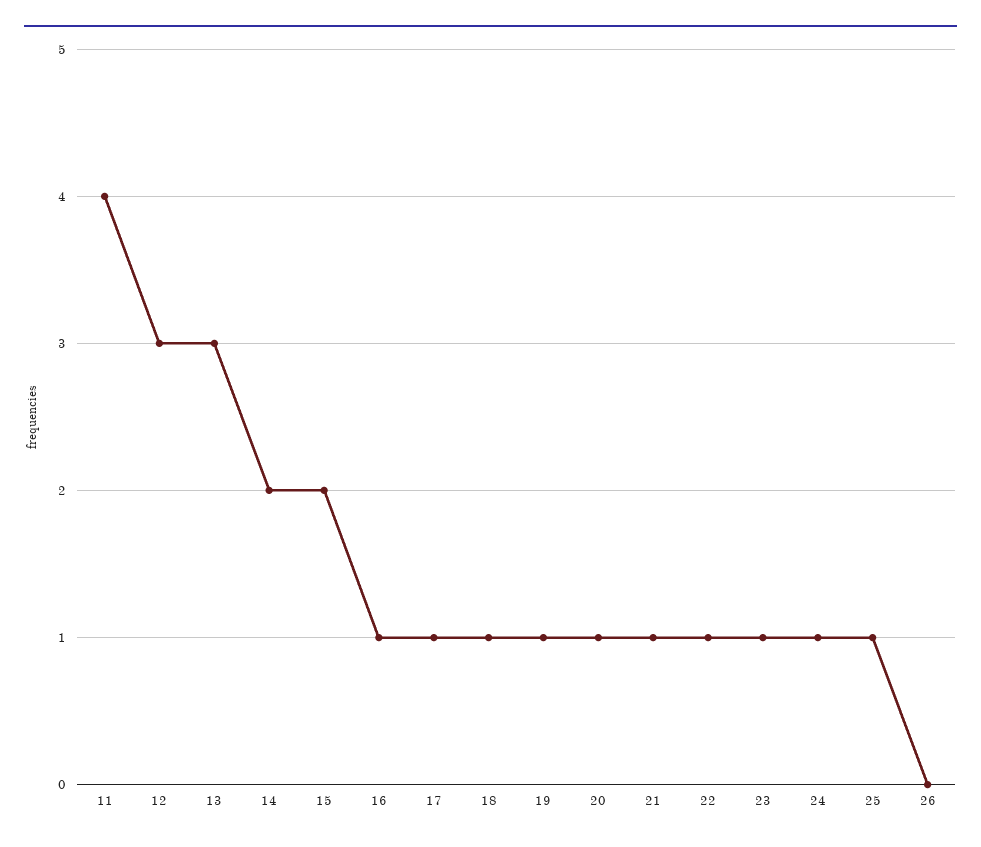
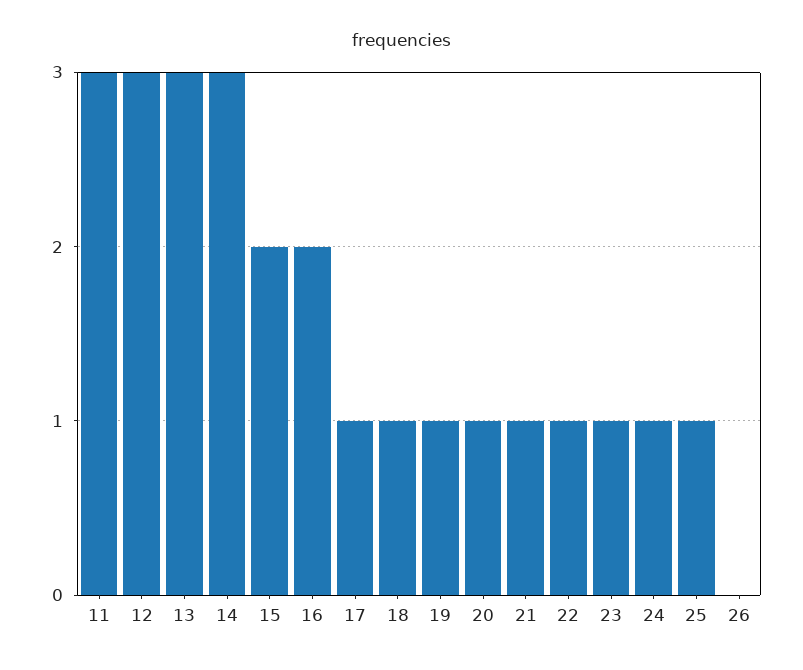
11: 4 -> 3
14: 2 -> 3
16: 1 -> 2

